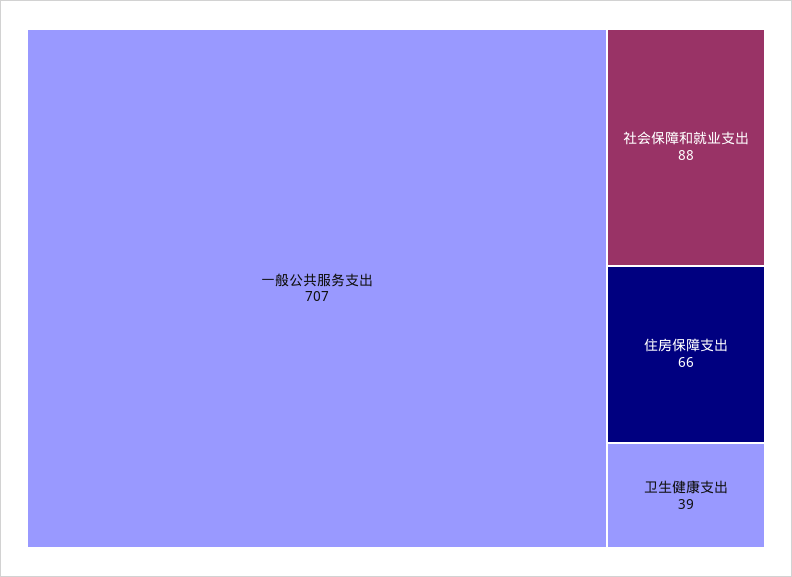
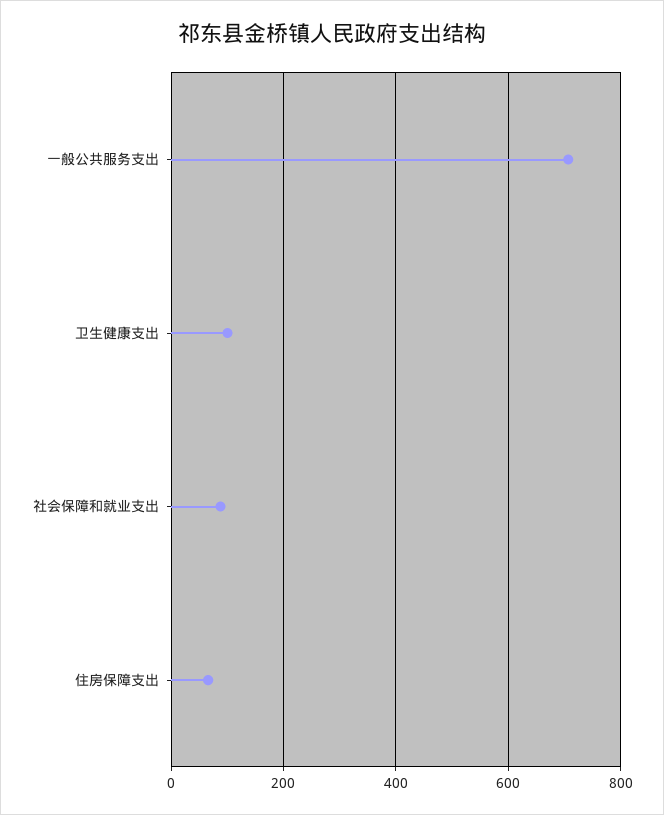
卫生健康支出: 39 -> 100

